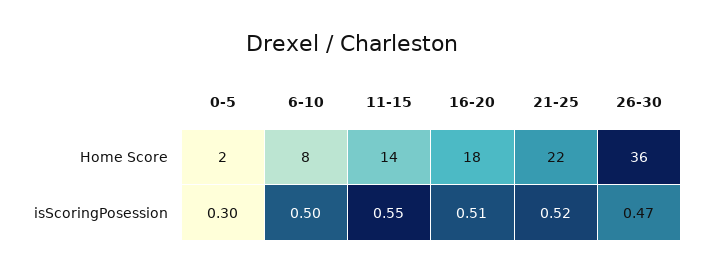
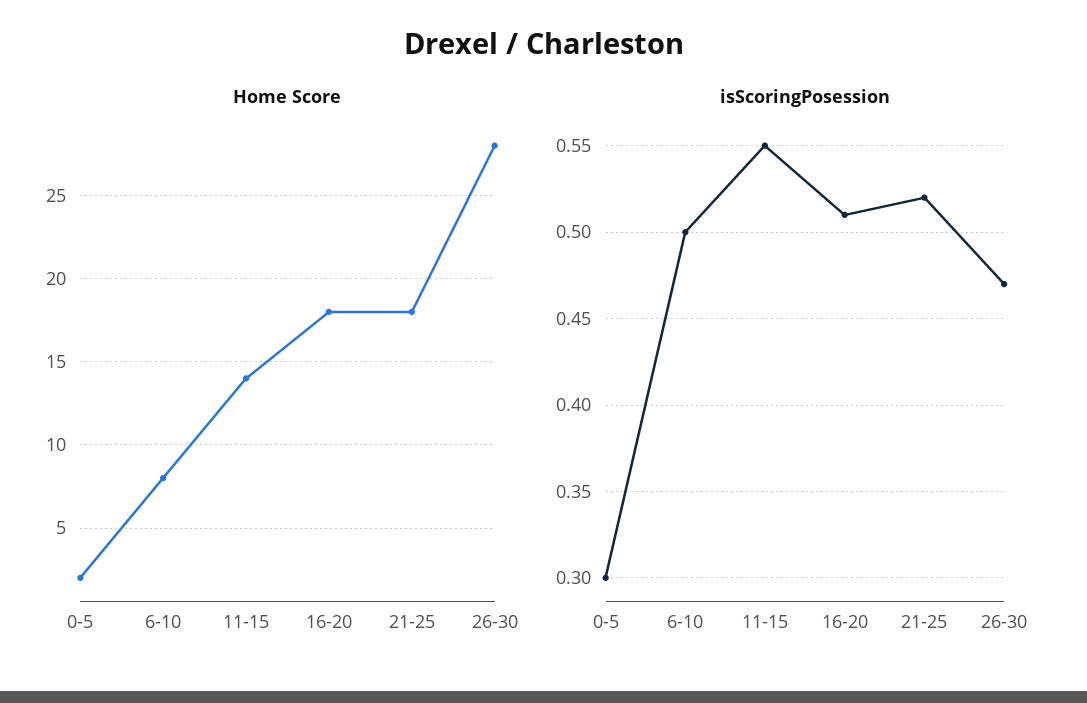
Home Score, 21-25: 22 -> 18
Home Score, 26-30: 36 -> 28

